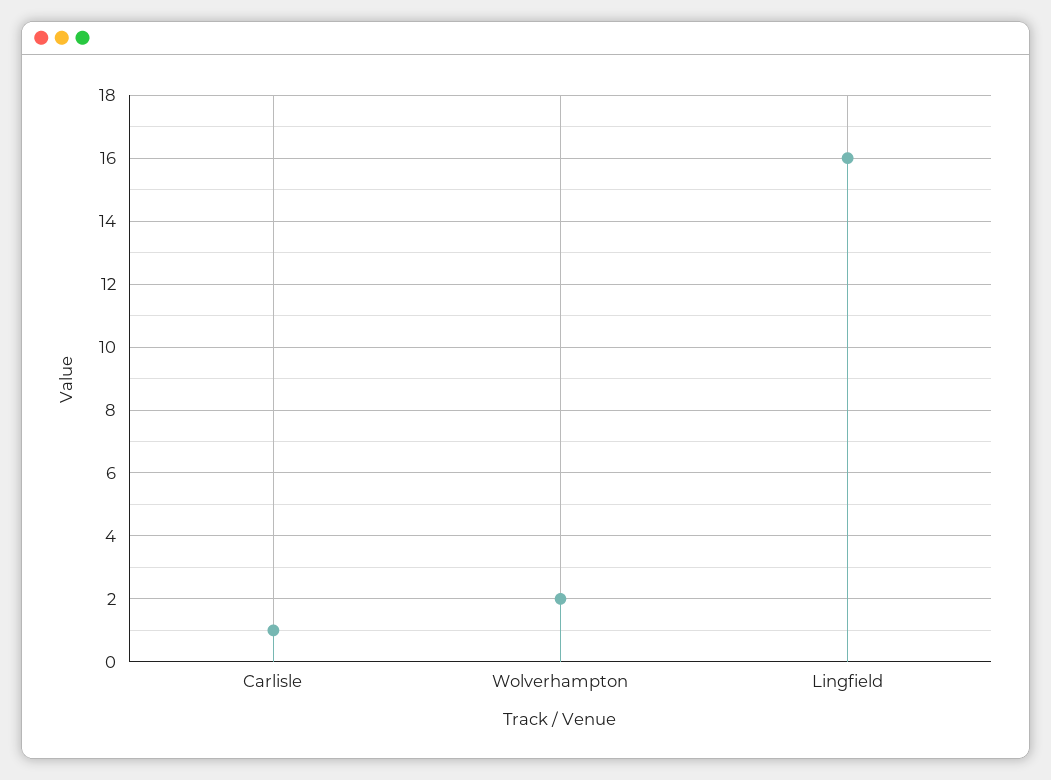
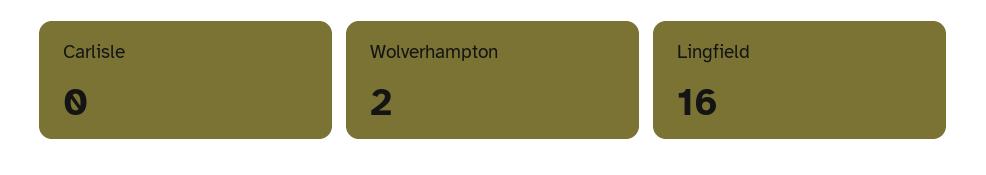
Carlisle: 1 -> 0

